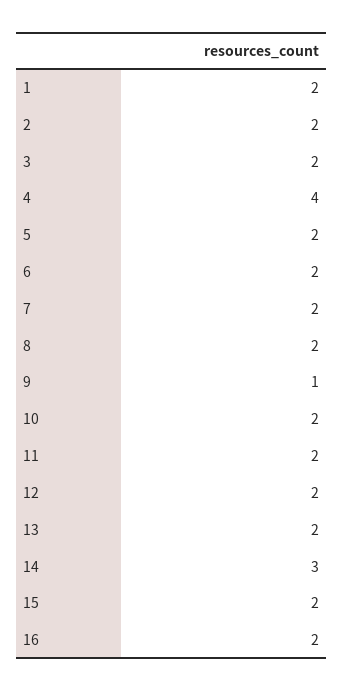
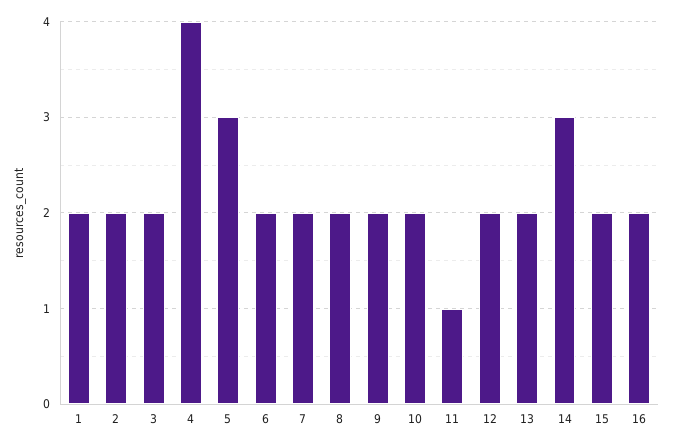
5: 2 -> 3
9: 1 -> 2
11: 2 -> 1

